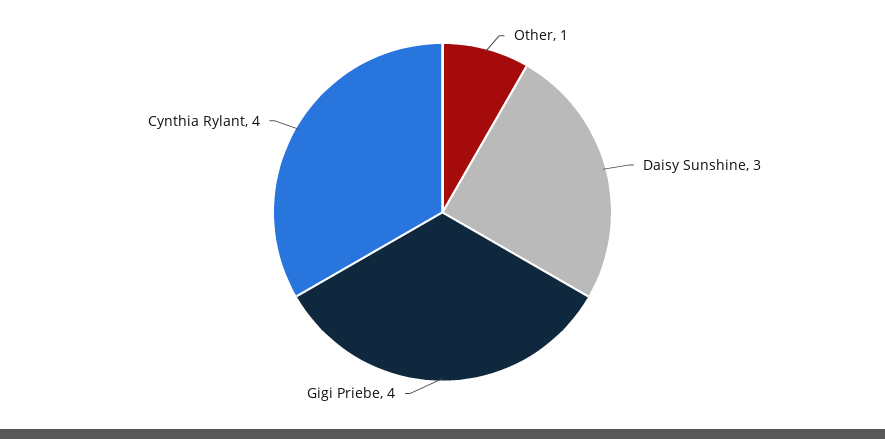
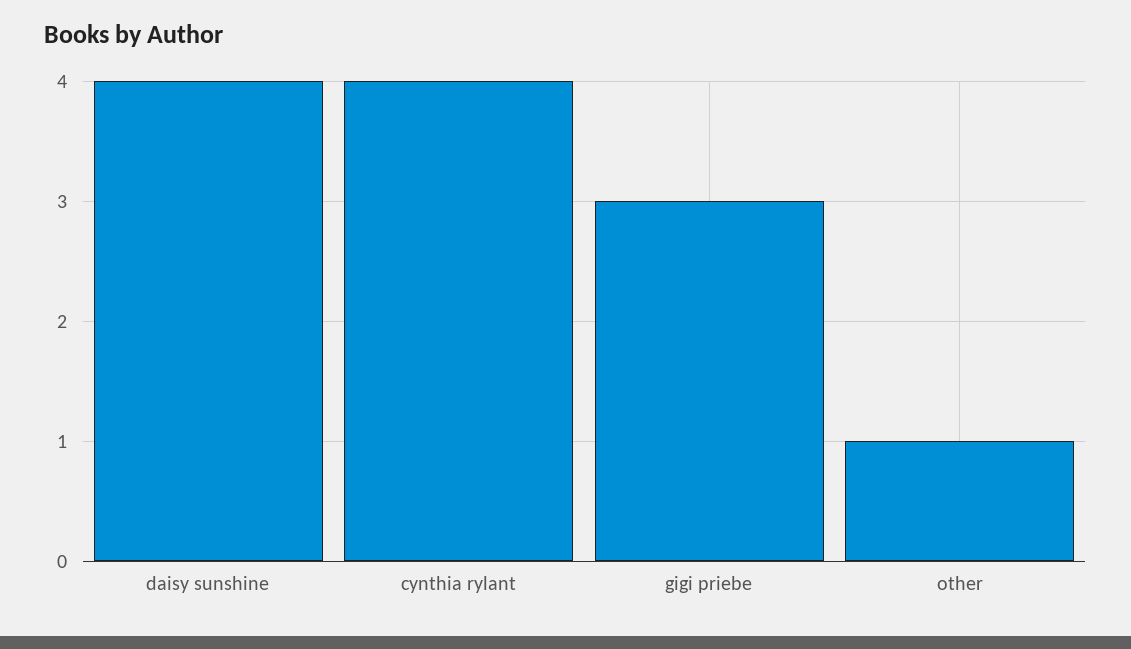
Daisy Sunshine: 3 -> 4
Gigi Priebe: 4 -> 3

